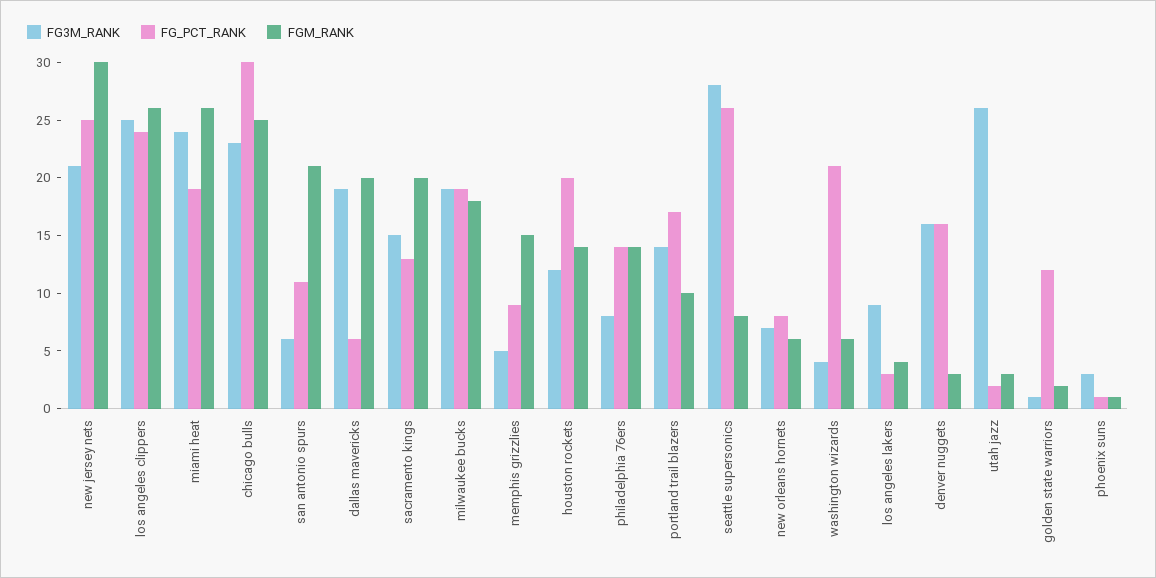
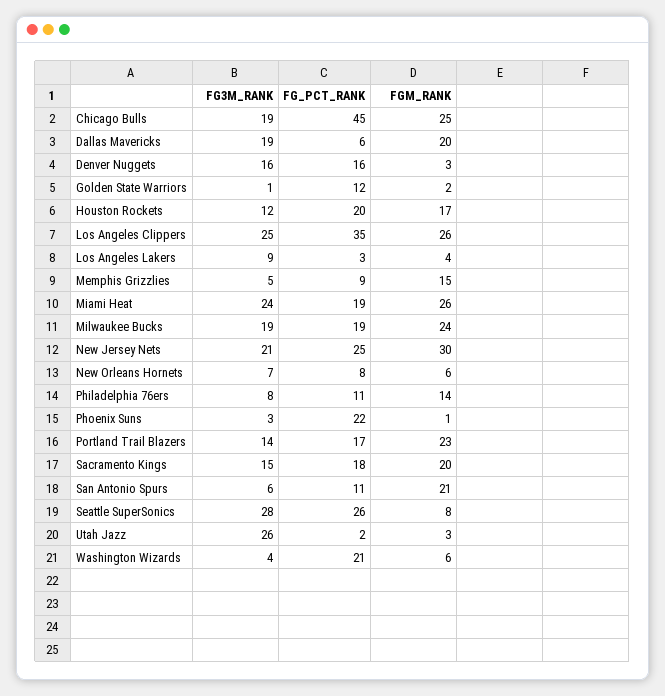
FG_PCT_RANK, los angeles clippers: 24 -> 35
FG3M_RANK, chicago bulls: 23 -> 19
FG_PCT_RANK, chicago bulls: 30 -> 45
FG_PCT_RANK, sacramento kings: 13 -> 18
FGM_RANK, milwaukee bucks: 18 -> 24
FGM_RANK, houston rockets: 14 -> 17
FG_PCT_RANK, philadelphia 76ers: 14 -> 11
FGM_RANK, portland trail blazers: 10 -> 23
FG_PCT_RANK, phoenix suns: 1 -> 22

